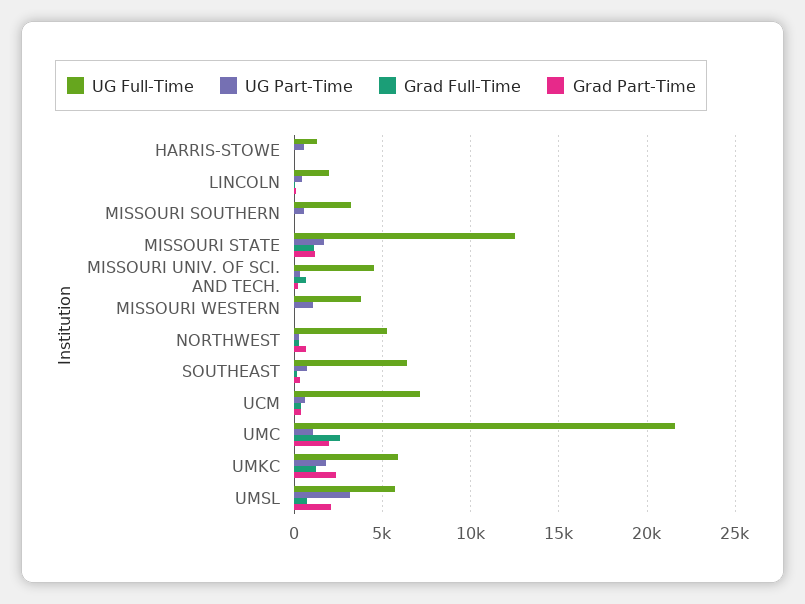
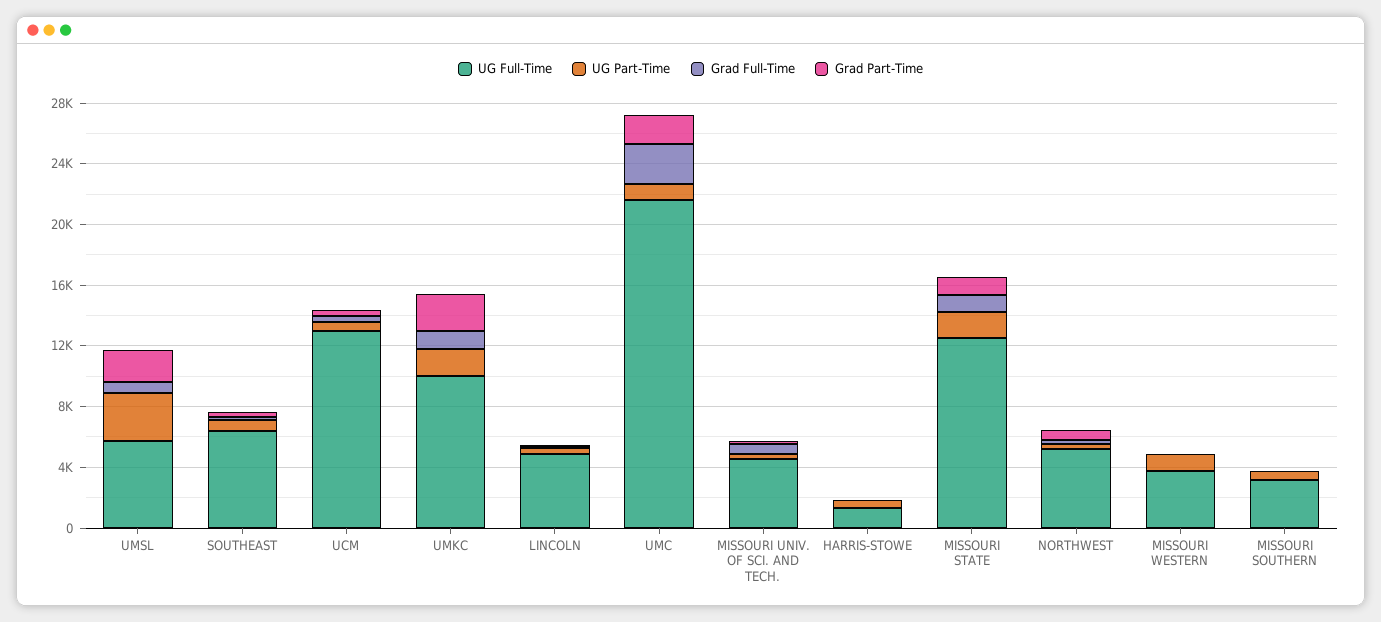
UG Full-Time, LINCOLN: 2000 -> 5000
UG Full-Time, UCM: 7000 -> 13000
UG Full-Time, UMKC: 6000 -> 10000

